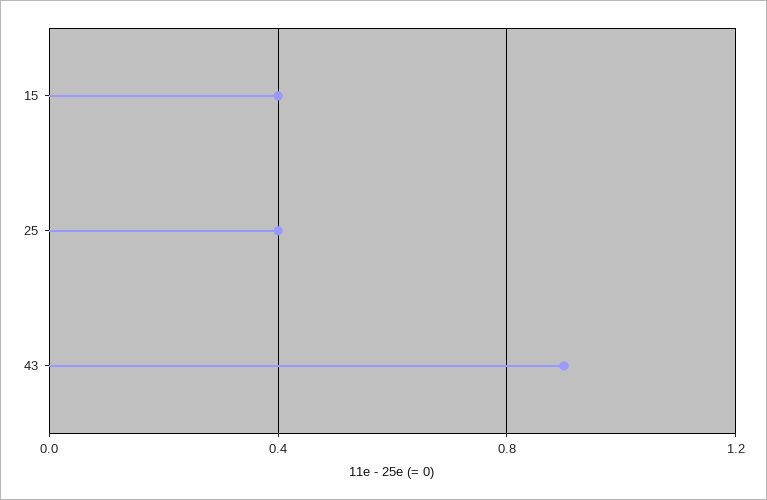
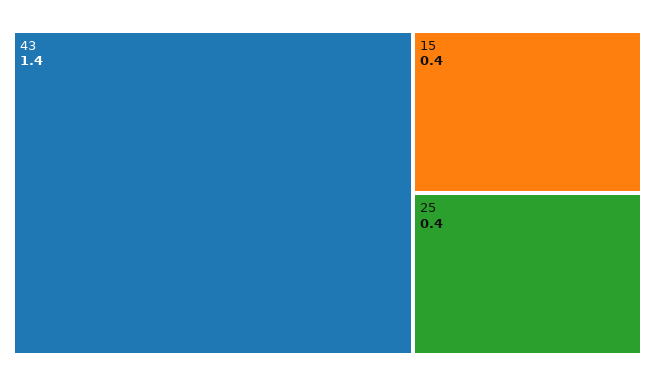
43: 0.9 -> 1.4

